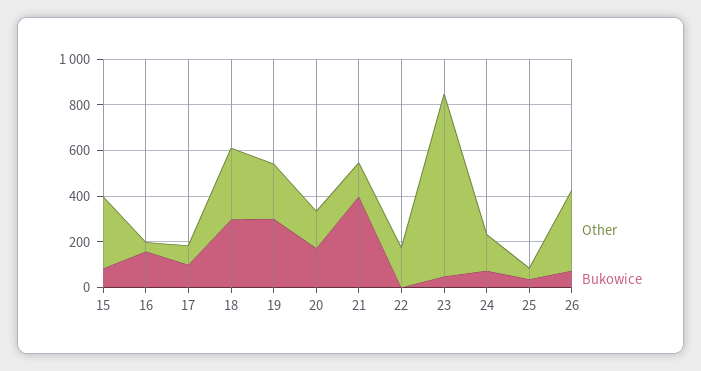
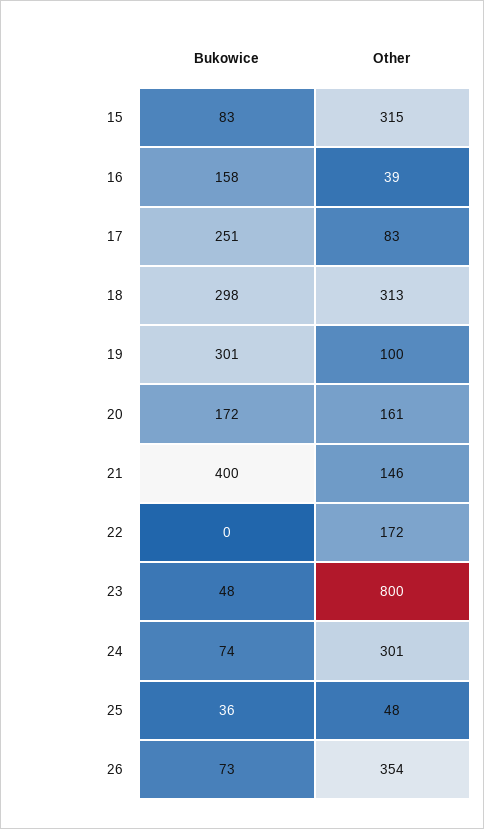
Bukowice, 17: 100 -> 251
Other, 19: 250 -> 100
Other, 24: 150 -> 301

